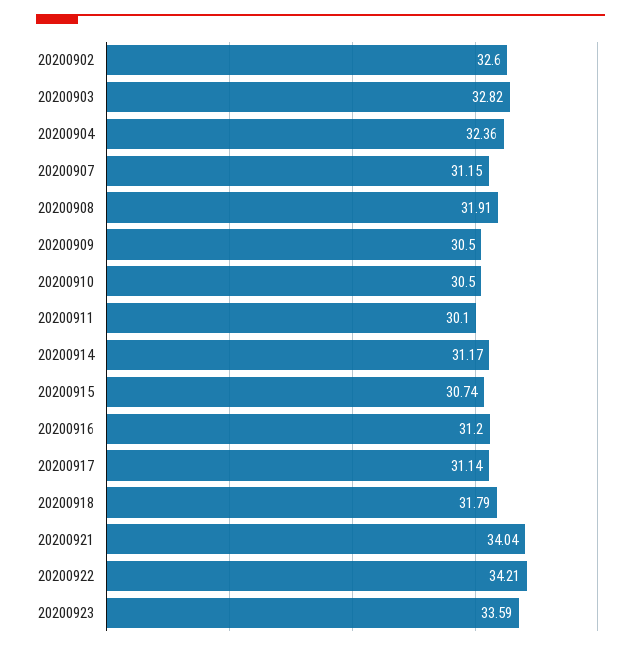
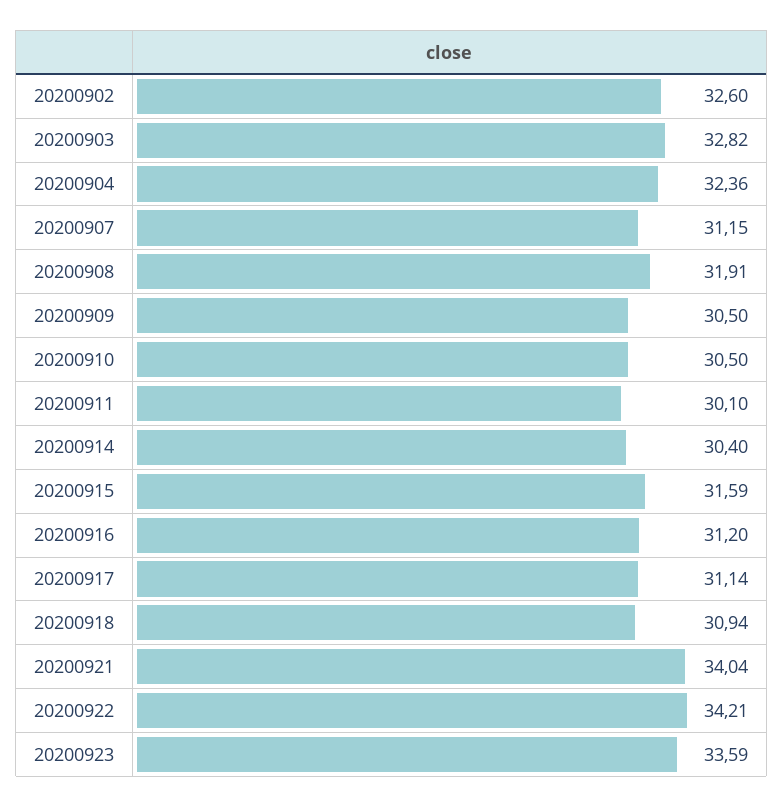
20200914: 31.17 -> 30.4
20200915: 30.74 -> 31.59
20200918: 31.79 -> 30.94

